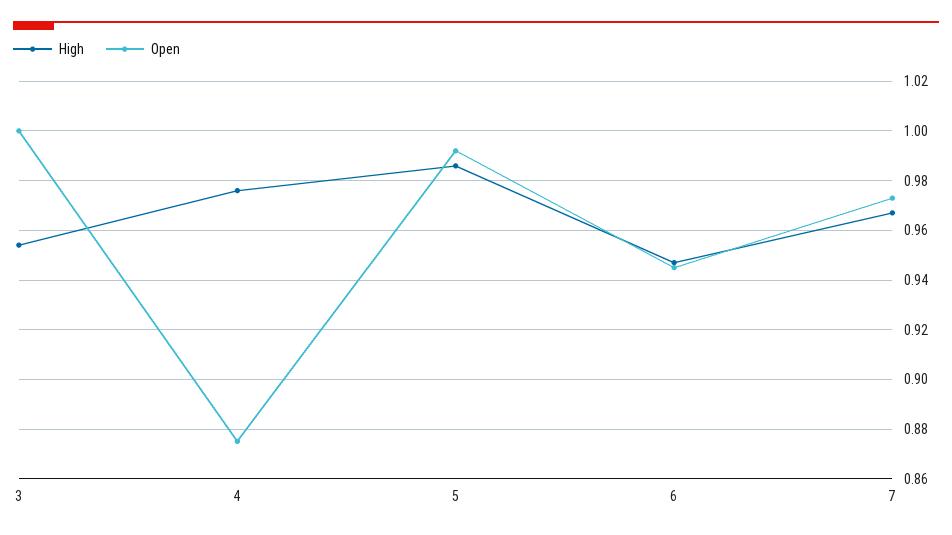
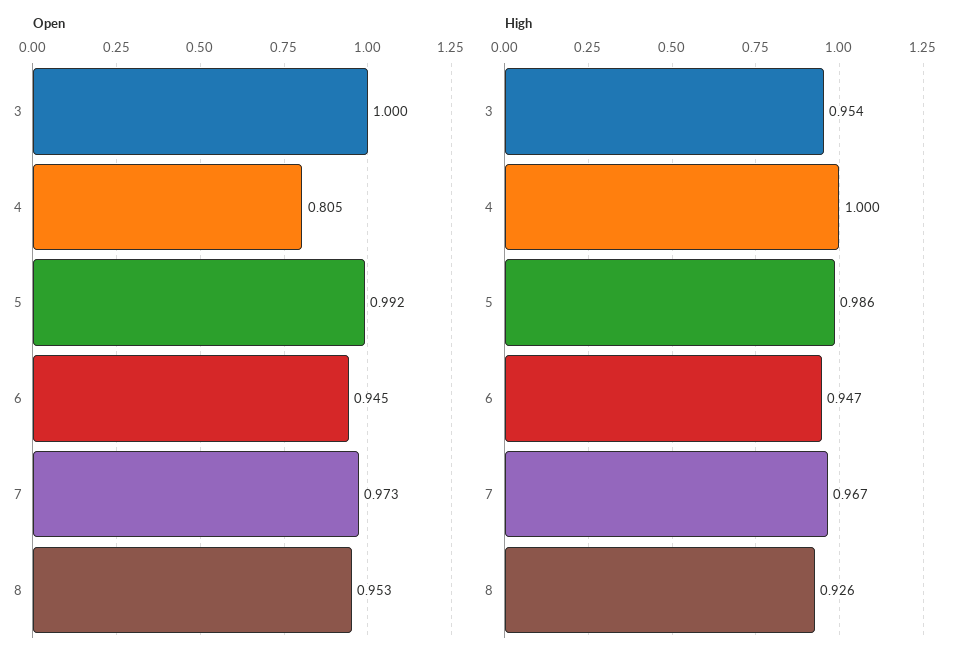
High, 4: 0.975 -> 1
Open, 4: 0.875 -> 0.805
Open, 8: none -> 0.953
High, 8: none -> 0.926

